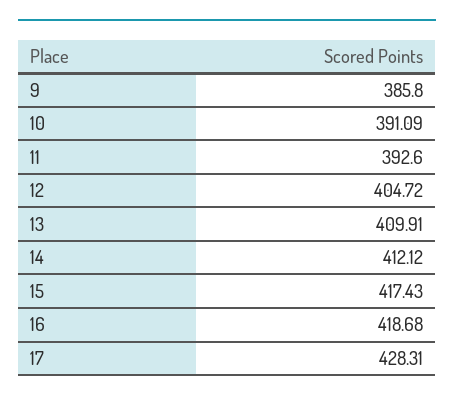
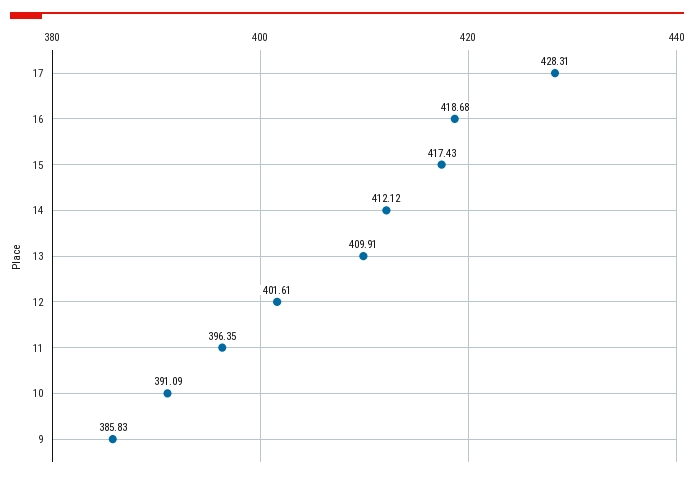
9: 385.8 -> 385.83
11: 392.6 -> 396.35
12: 404.72 -> 401.61

